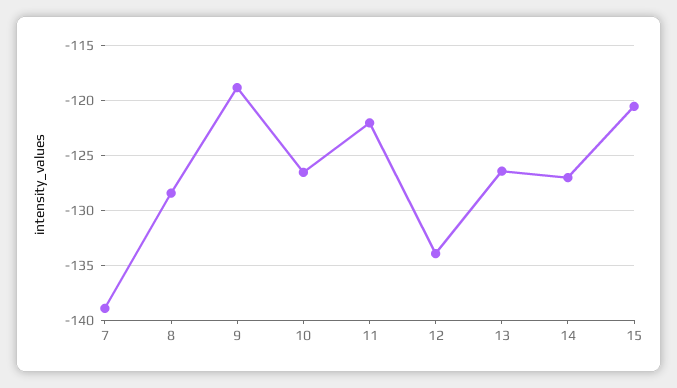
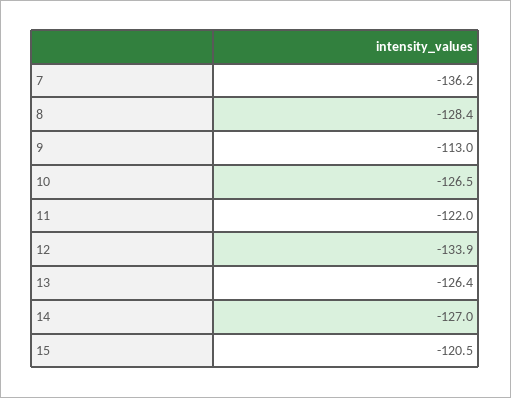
7: -139 -> -136.2
9: -119 -> -113

